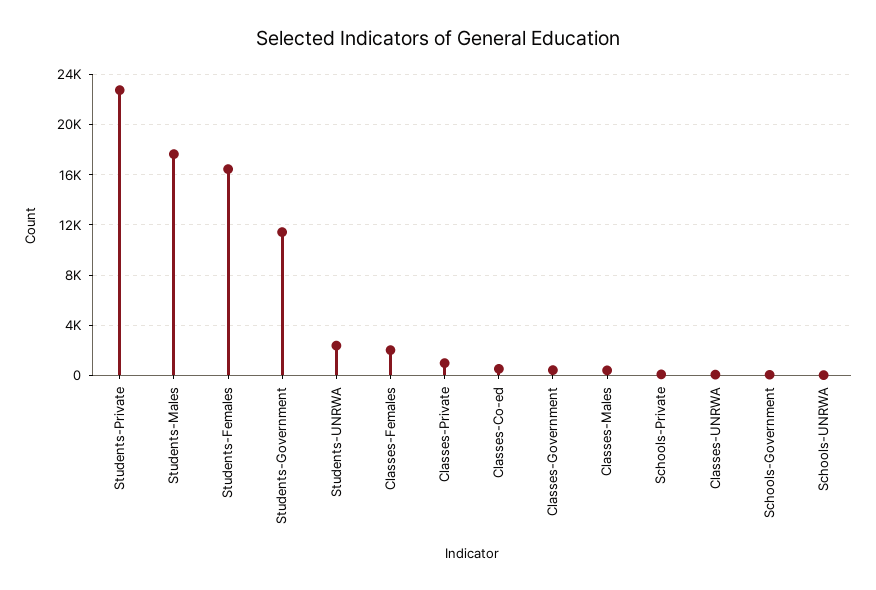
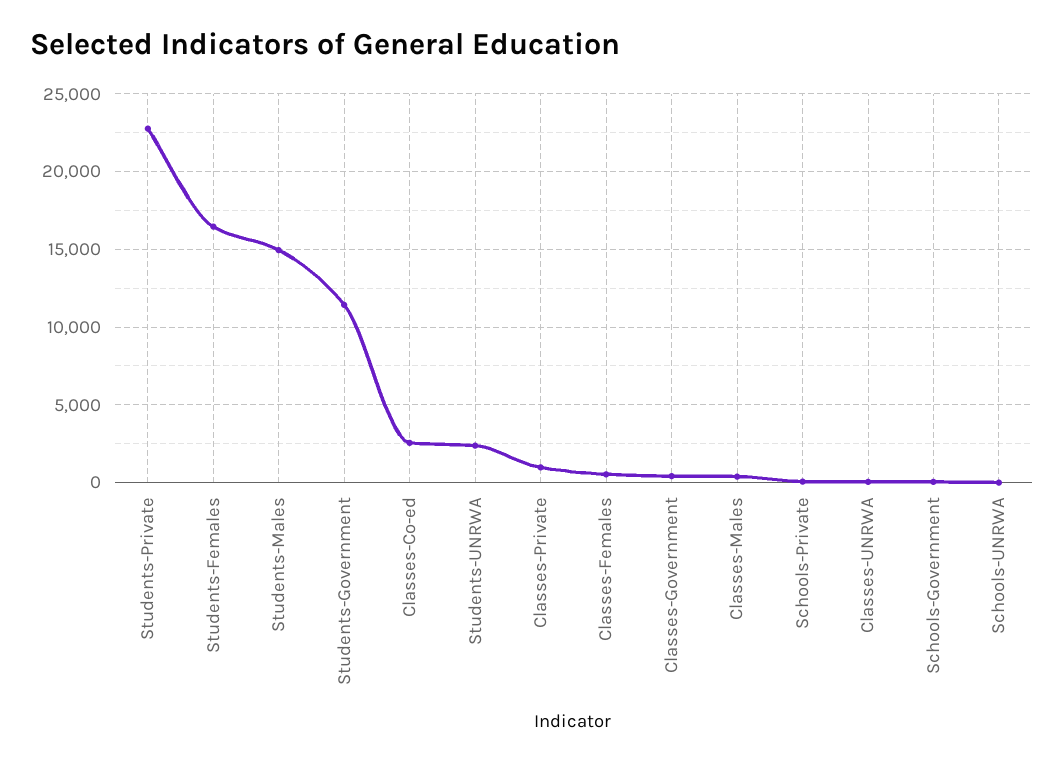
Students-Males: 17500 -> 15000
Classes-Females: 2000 -> 500
Classes-Co-ed: 500 -> 2500

